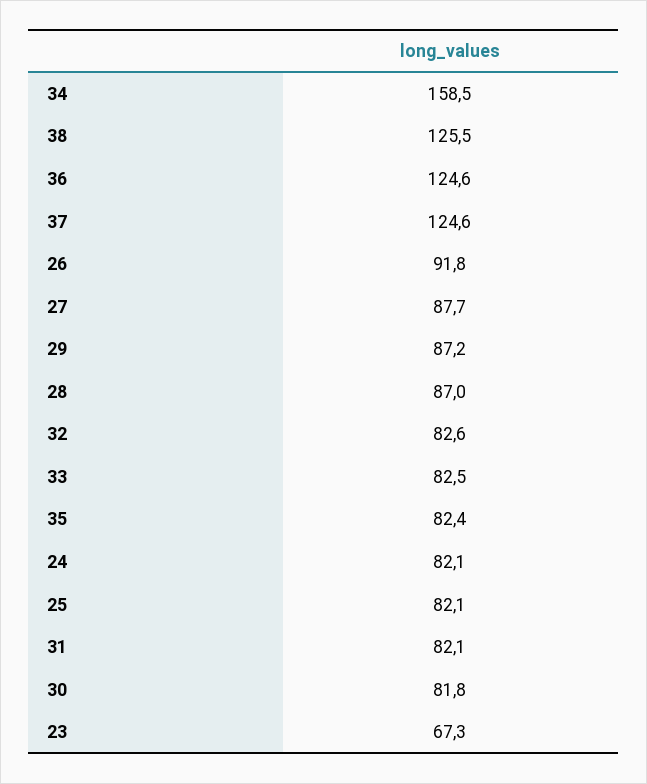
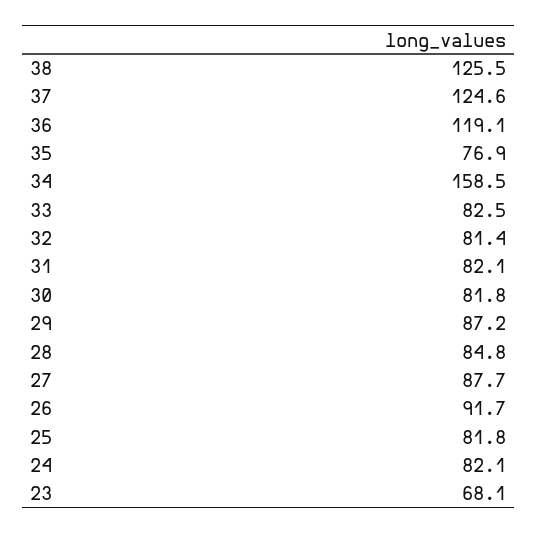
36: 124.6 -> 119.1
26: 91.8 -> 91.7
28: 87 -> 84.8
32: 82.6 -> 81.4
35: 82.4 -> 76.9
25: 82.1 -> 81.8
23: 67.3 -> 68.1

